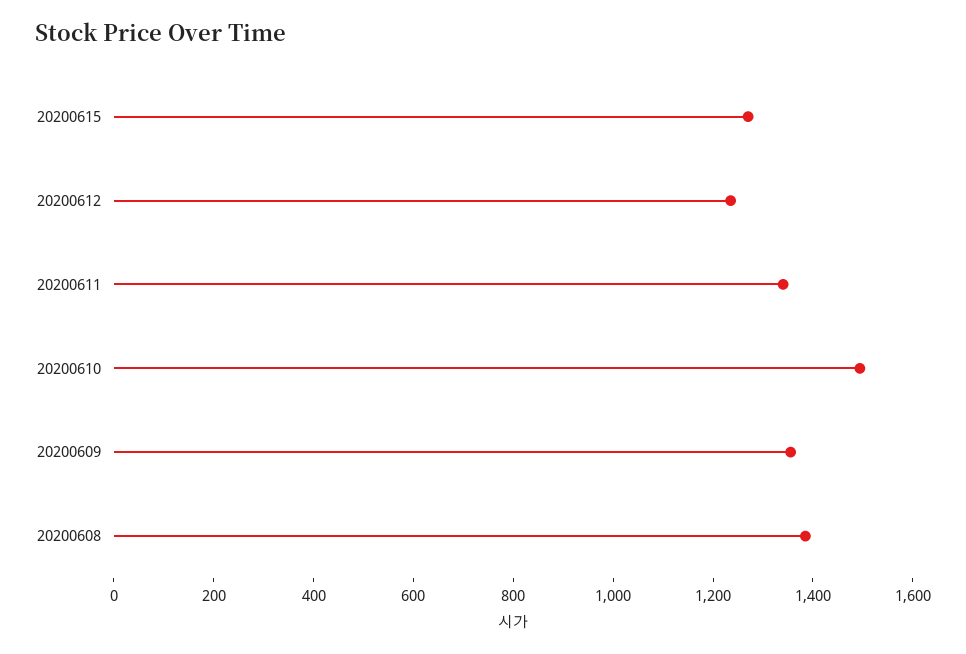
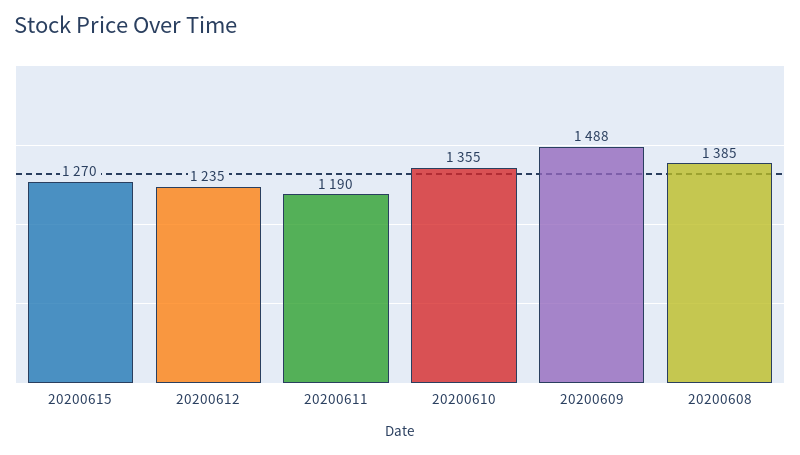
20200611: 1350 -> 1190
20200610: 1500 -> 1355
20200609: 1350 -> 1488

